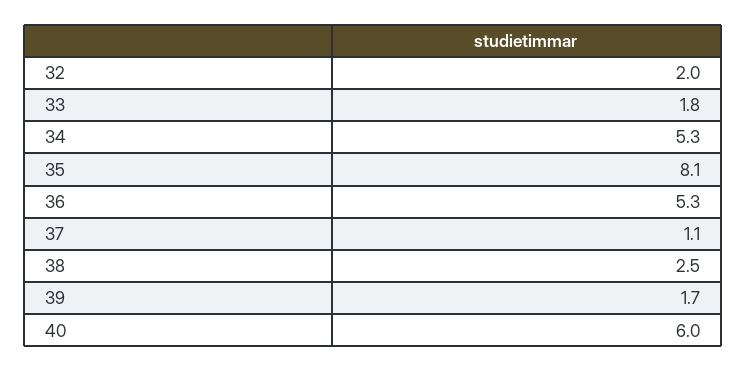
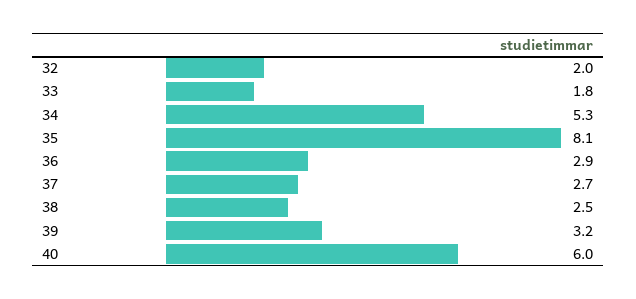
36: 5.3 -> 2.9
37: 1.1 -> 2.7
39: 1.7 -> 3.2

